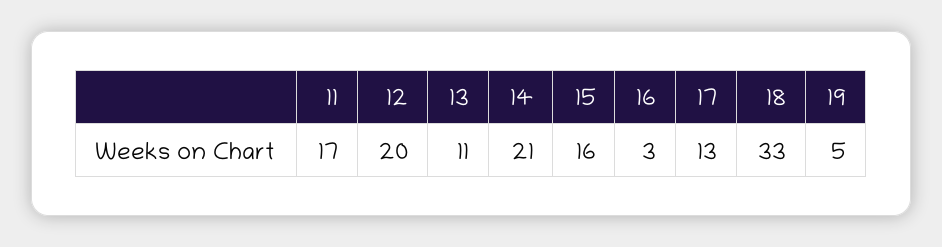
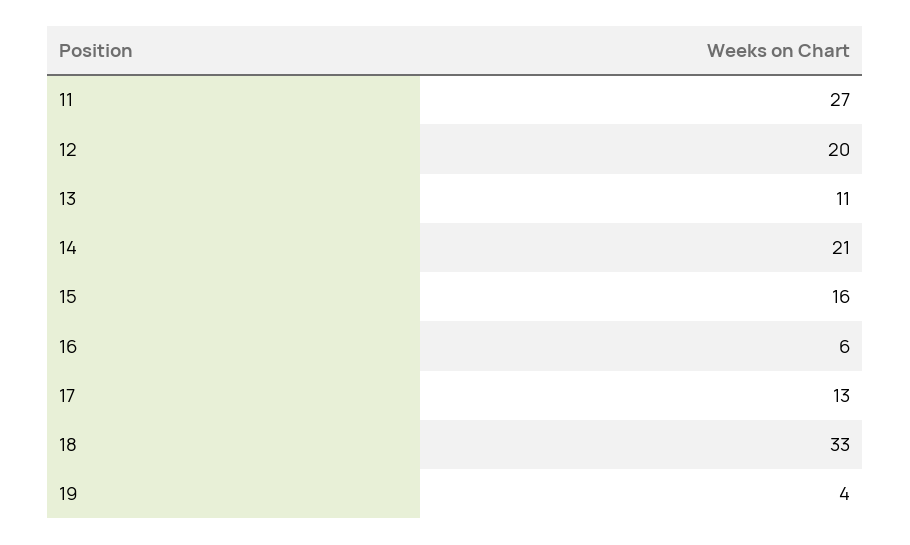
11: 17 -> 27
16: 3 -> 6
19: 5 -> 4

